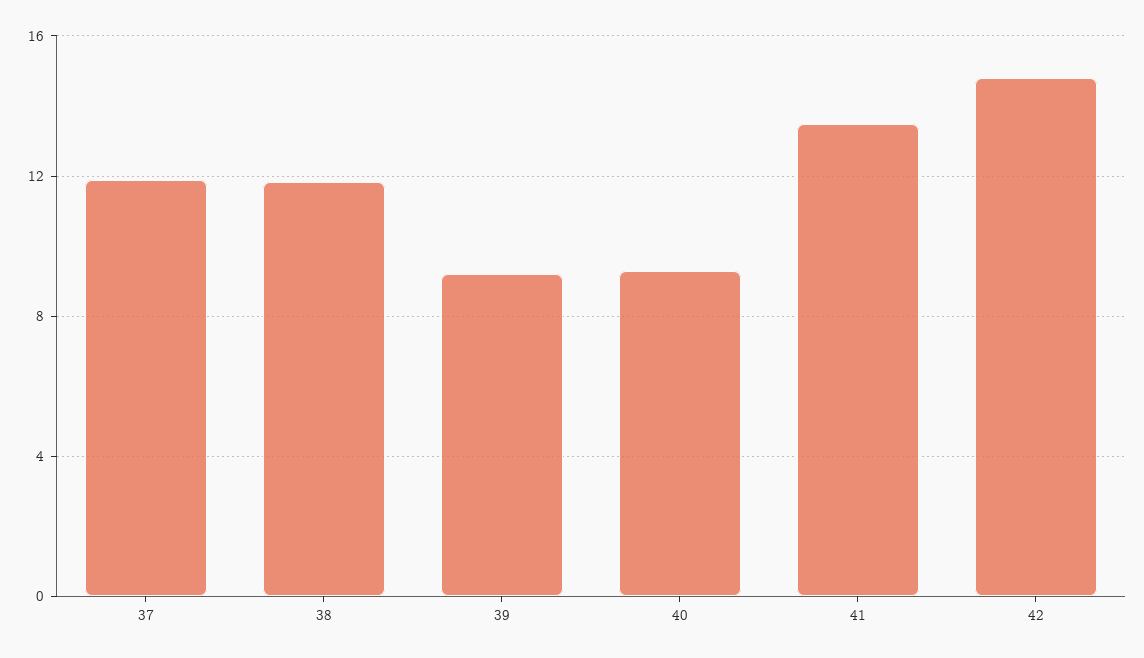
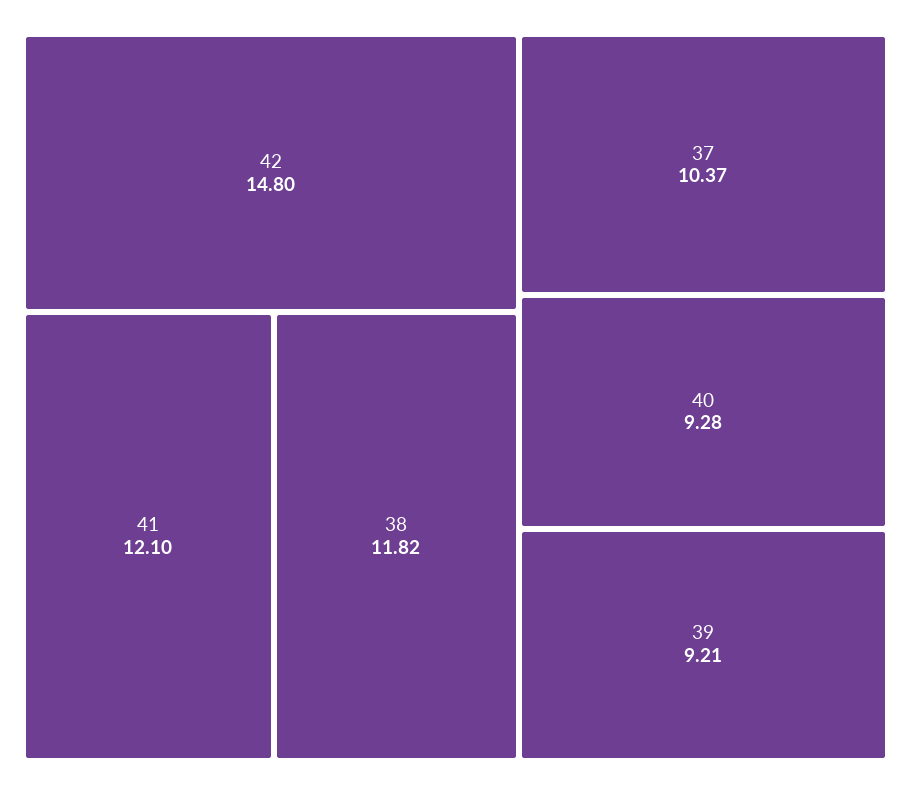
37: 12 -> 10.37
41: 13.5 -> 12.1

